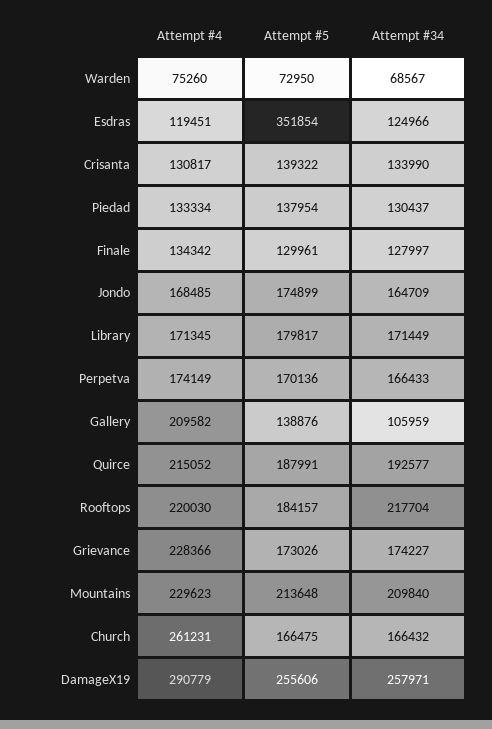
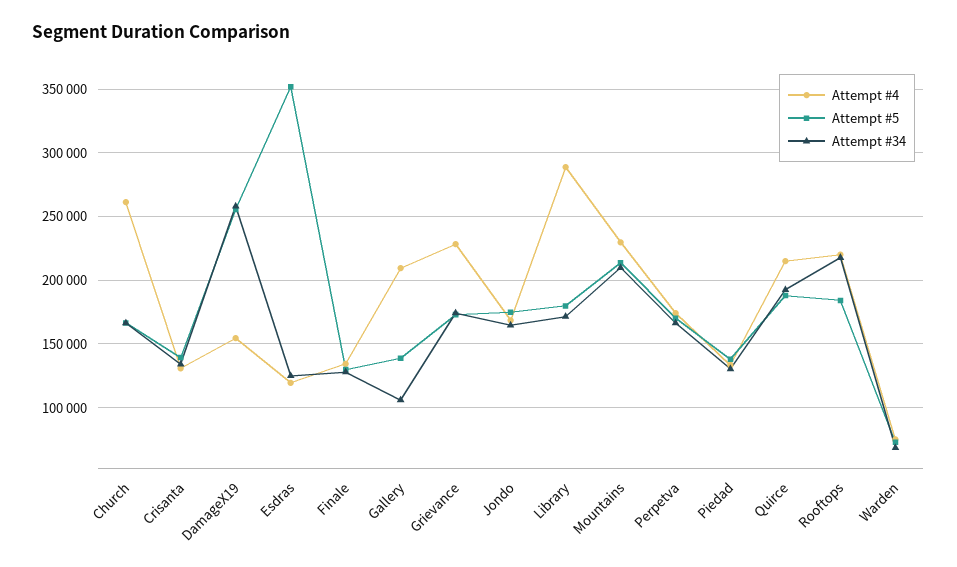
Attempt #4, Library: 171345 -> 290000
Attempt #4, DamageX19: 290779 -> 155000

